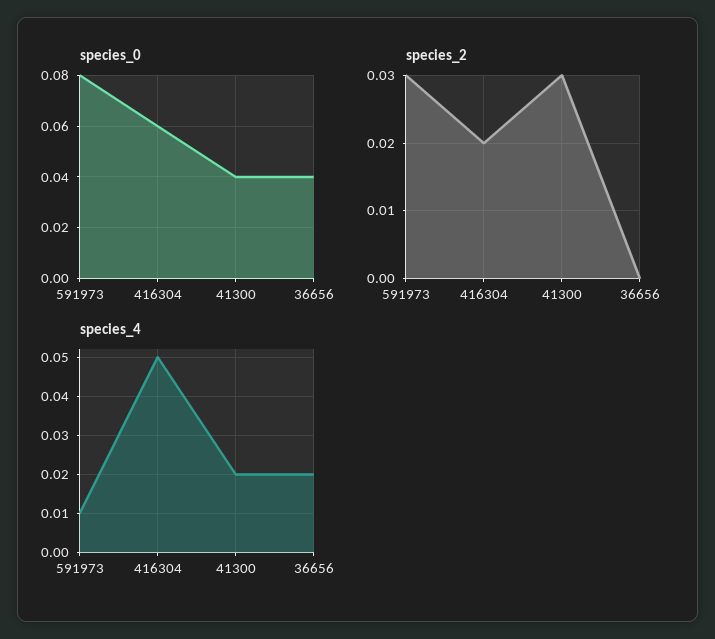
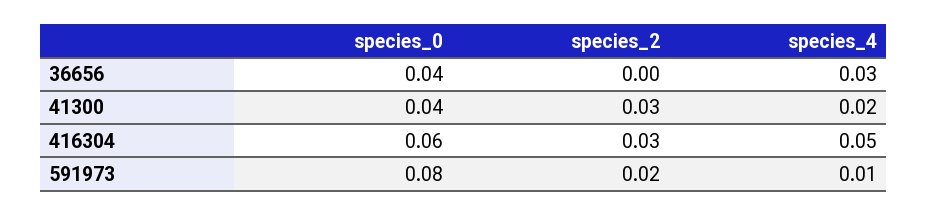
species_2, 591973: 0.03 -> 0.02
species_2, 416304: 0.02 -> 0.03
species_4, 36656: 0.02 -> 0.03

